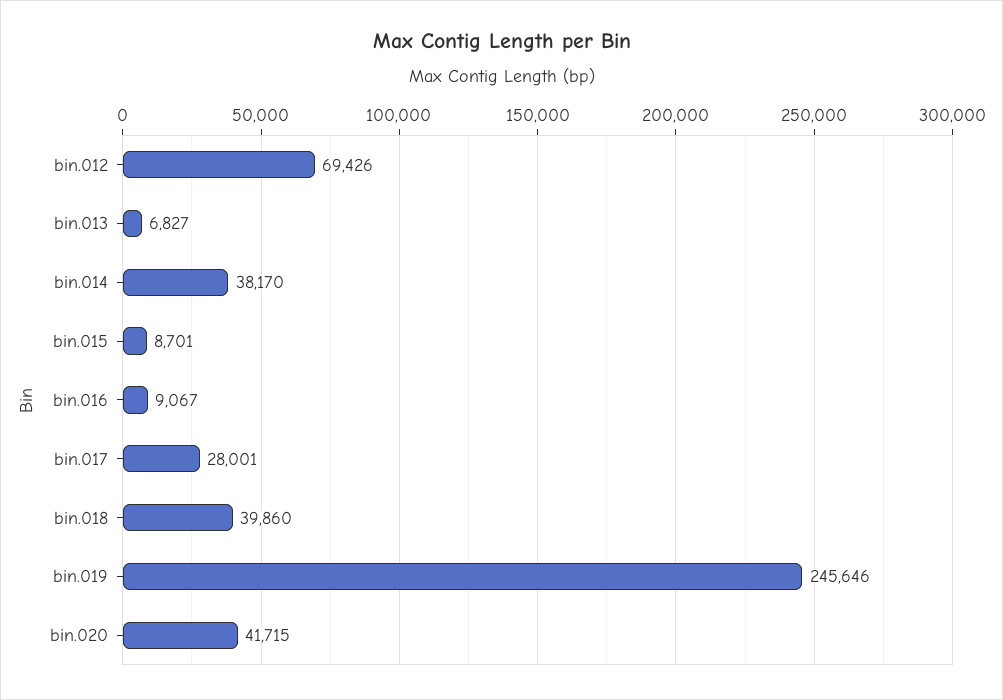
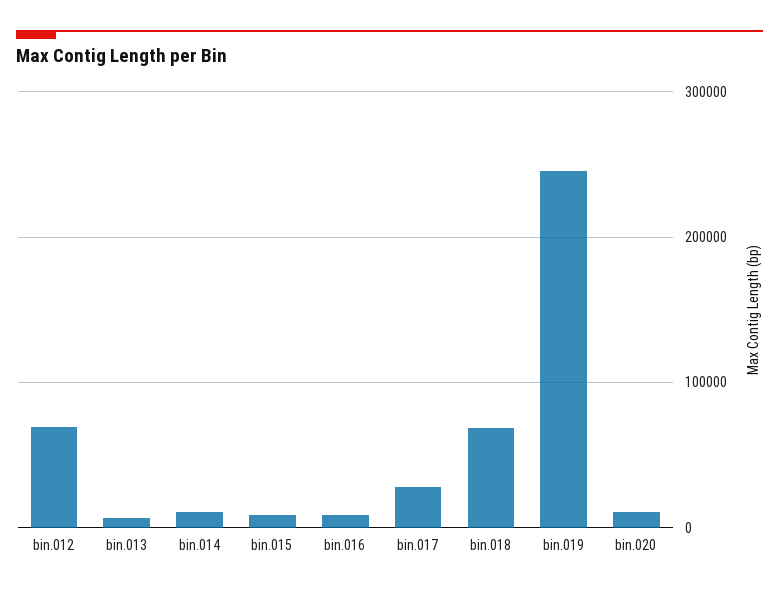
bin.014: 38170 -> 10000
bin.018: 39860 -> 70000
bin.020: 41715 -> 10000

